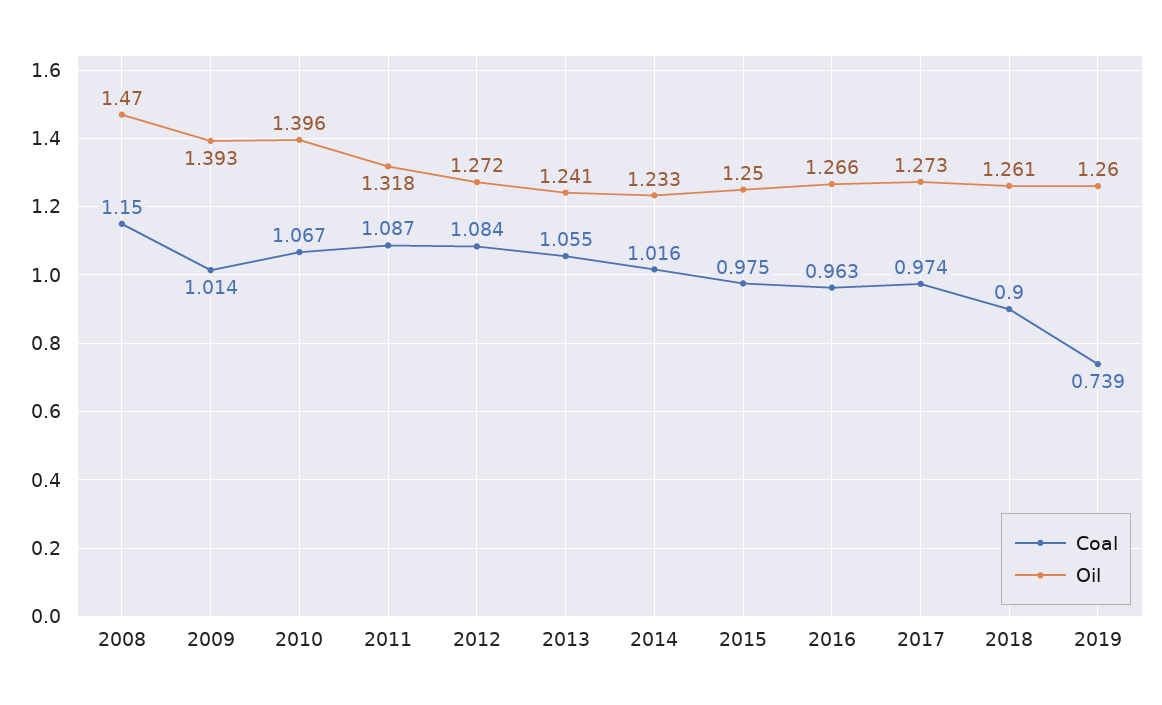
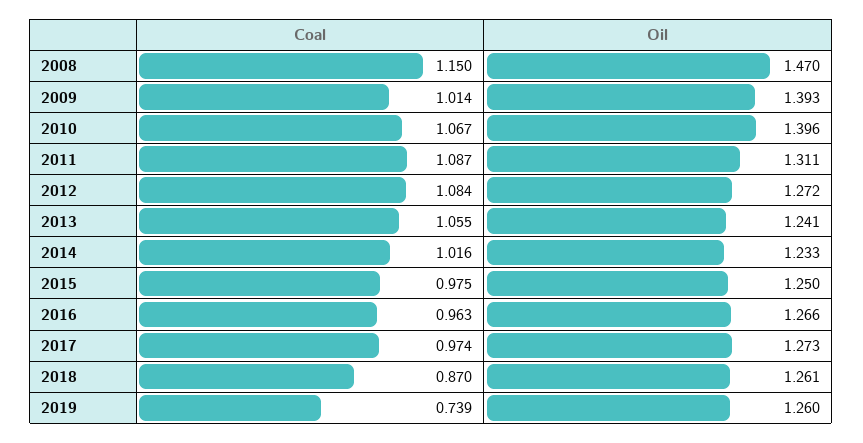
Oil, 2011: 1.318 -> 1.311
Coal, 2018: 0.9 -> 0.87

